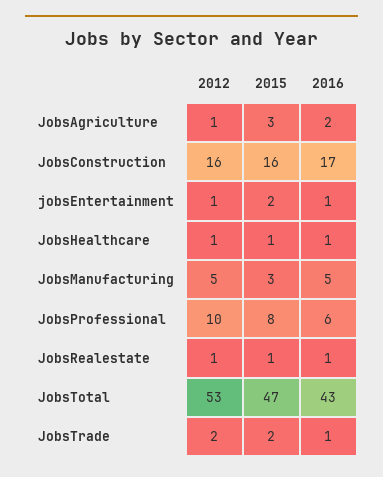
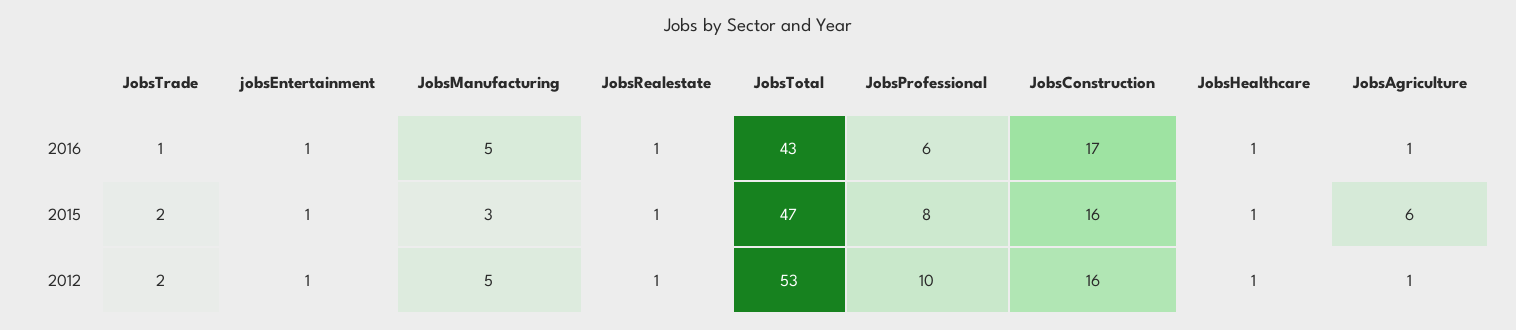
2015, JobsAgriculture: 3 -> 6
2016, JobsAgriculture: 2 -> 1
2015, jobsEntertainment: 2 -> 1

